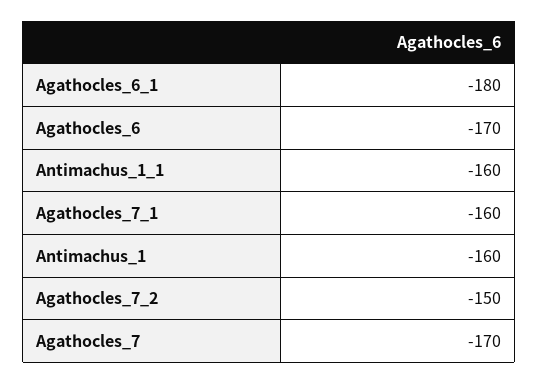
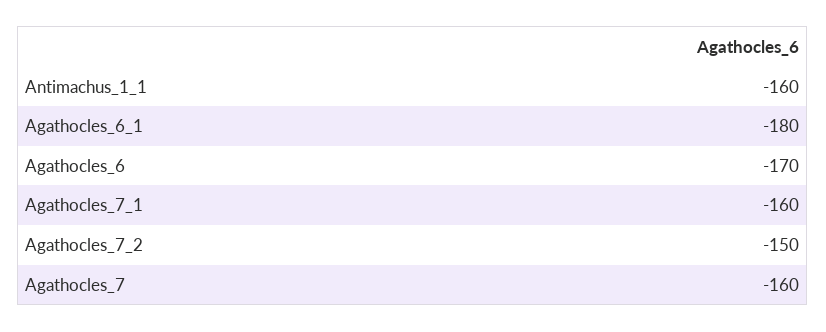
Antimachus_1: -160 -> none
Agathocles_7: -170 -> -160

